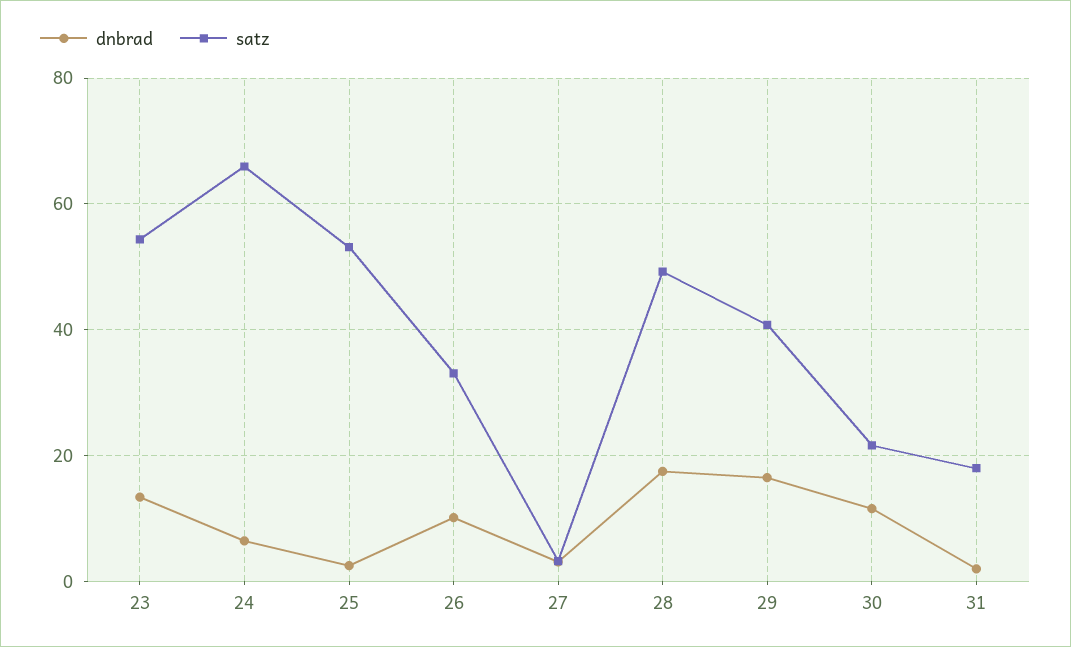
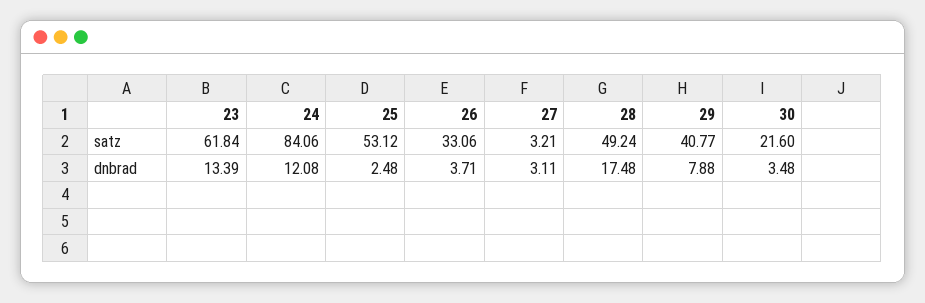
satz, 23: 54 -> 61.84
dnbrad, 24: 6 -> 12.08
satz, 24: 66 -> 84.06
dnbrad, 26: 10 -> 3.71
dnbrad, 29: 16 -> 7.88
dnbrad, 30: 12 -> 3.48
dnbrad, 31: 2 -> none
satz, 31: 18 -> none

